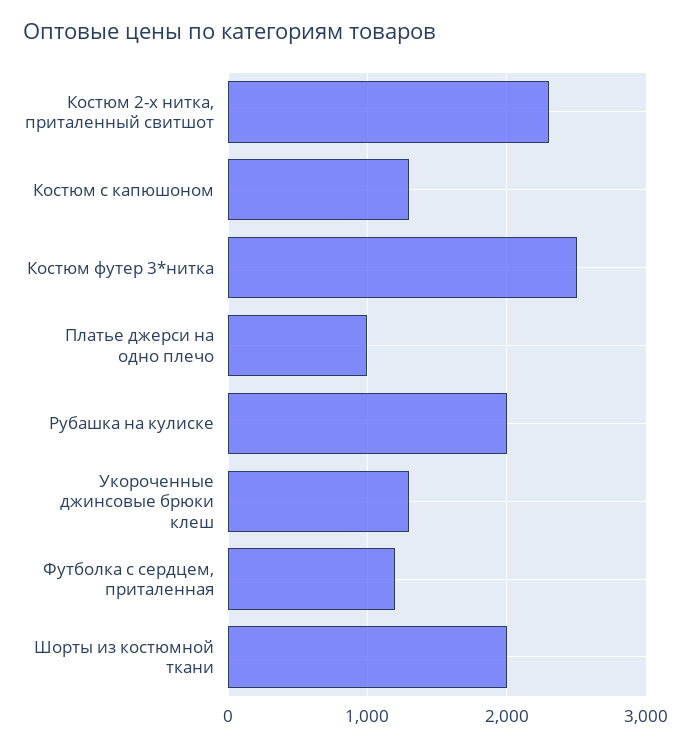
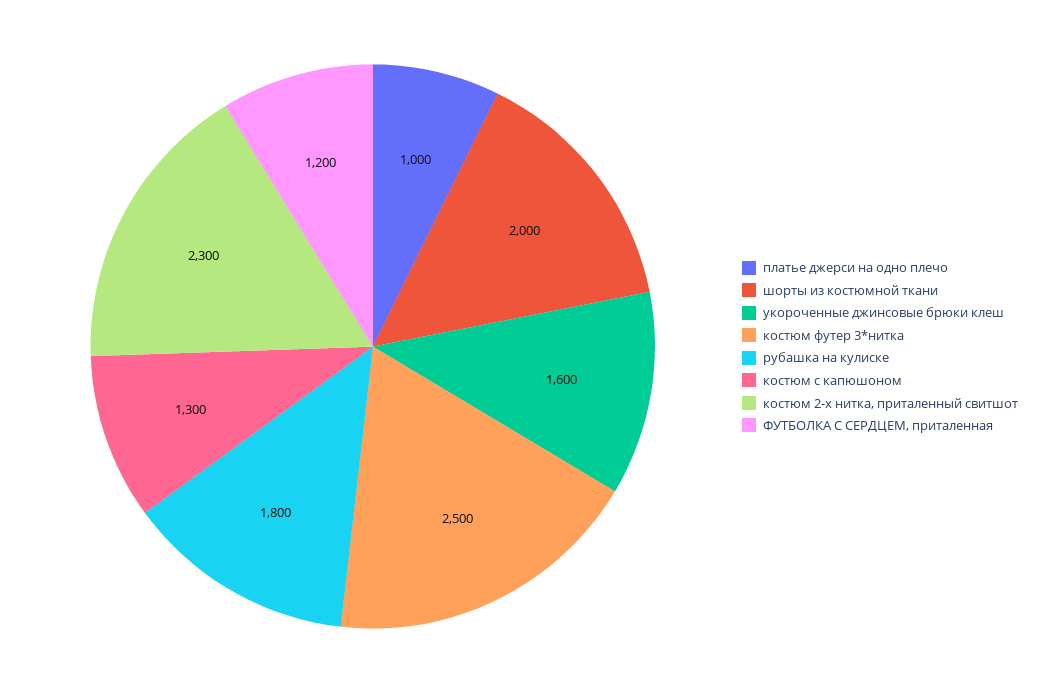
Рубашка на кулиске: 2000 -> 1800
Укороченные джинсовые брюки клеш: 1300 -> 1600

